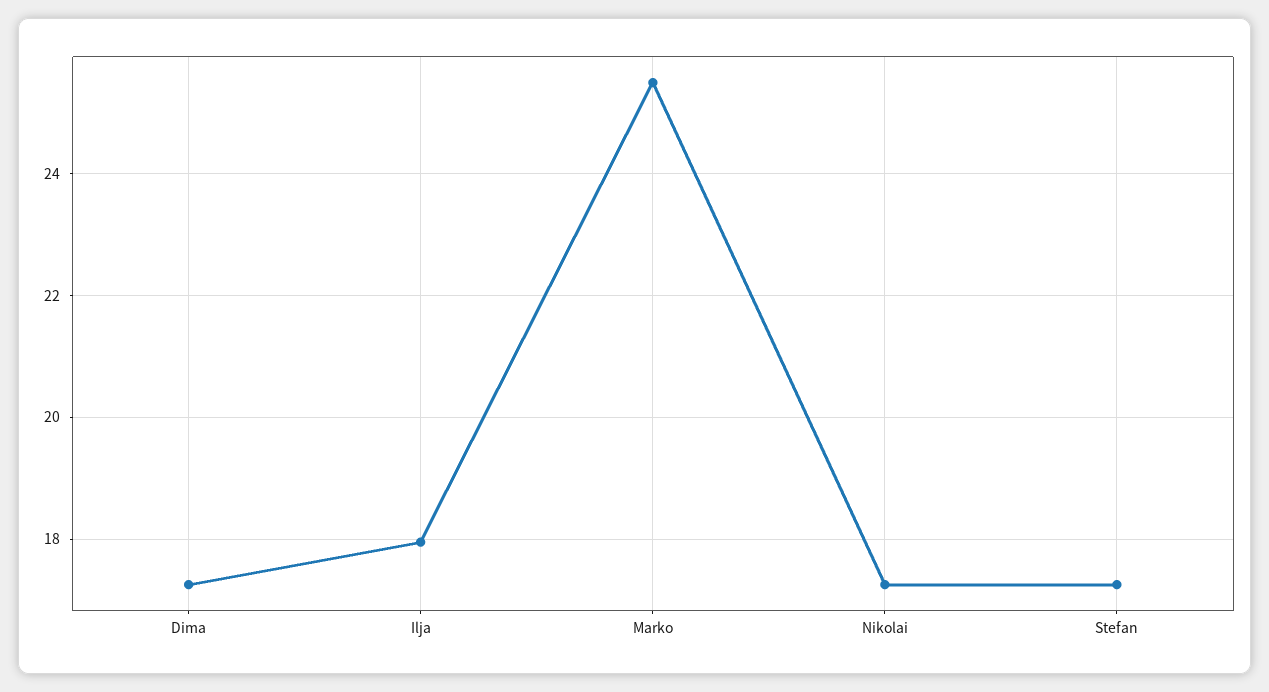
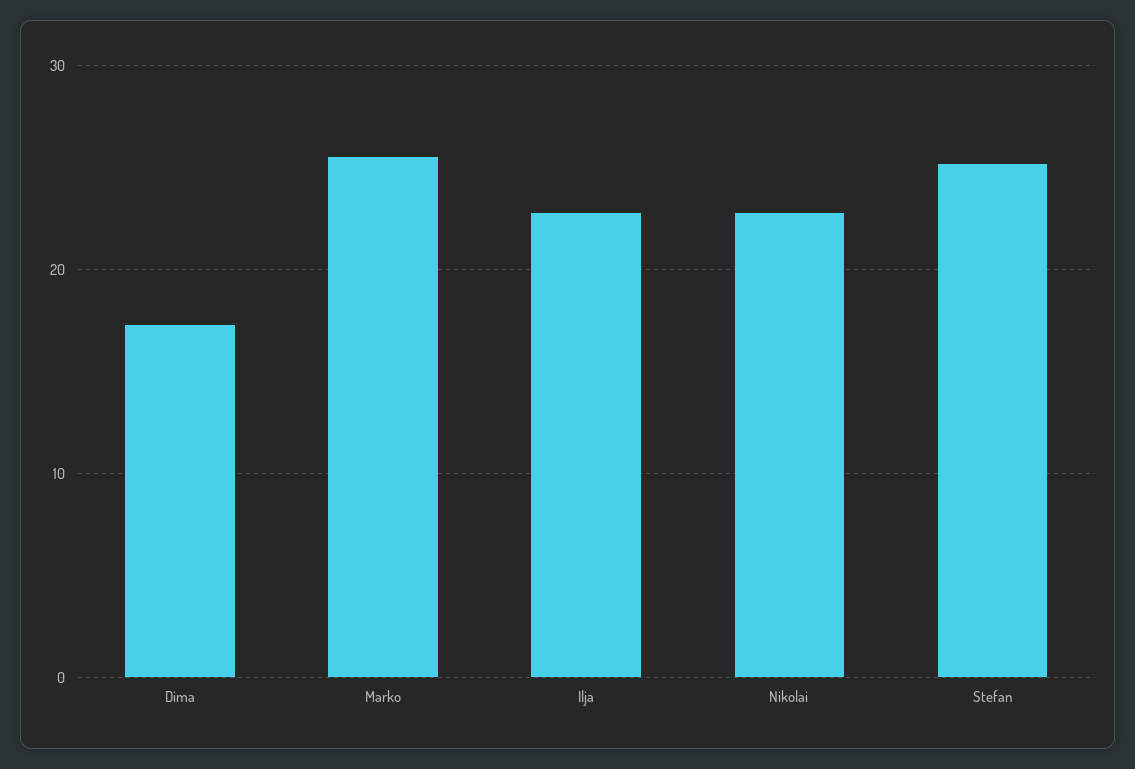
Ilja: 18 -> 23
Nikolai: 17.2 -> 23
Stefan: 17.2 -> 25

